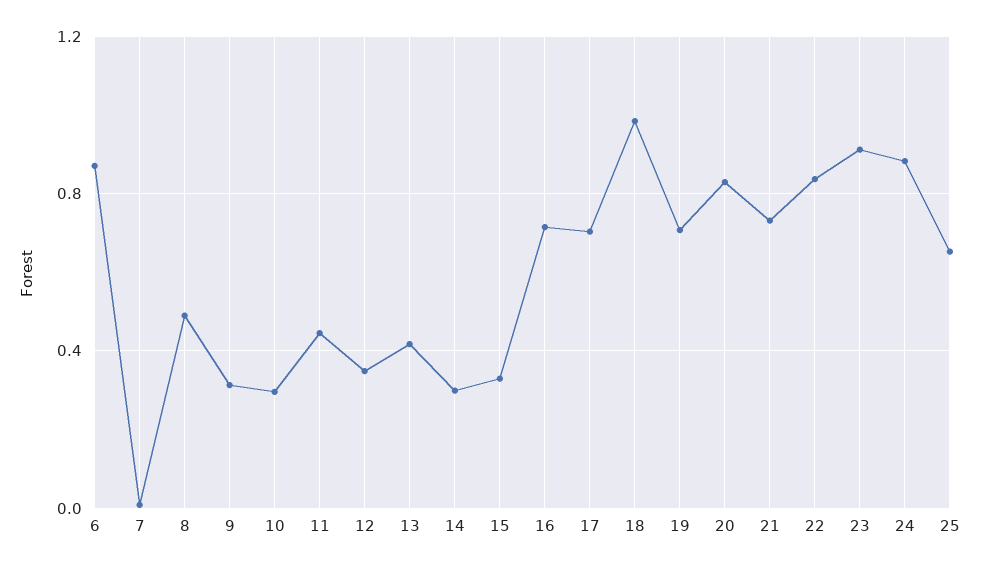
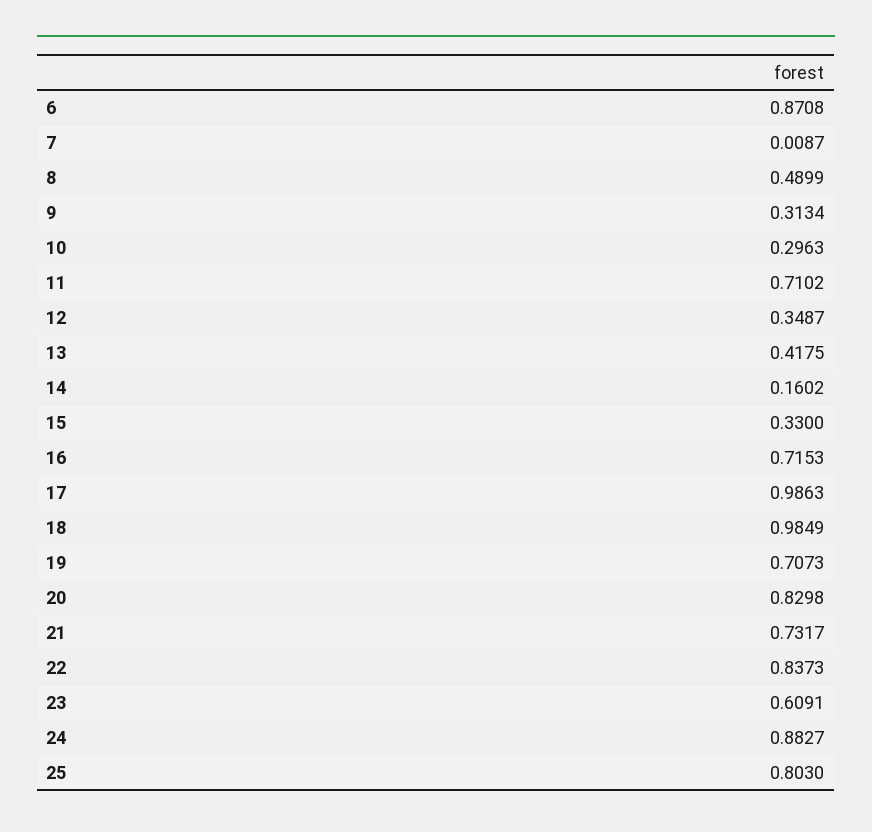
11: 0.45 -> 0.7102
14: 0.3 -> 0.1602
17: 0.7 -> 0.9863
23: 0.9 -> 0.6091
25: 0.65 -> 0.803

